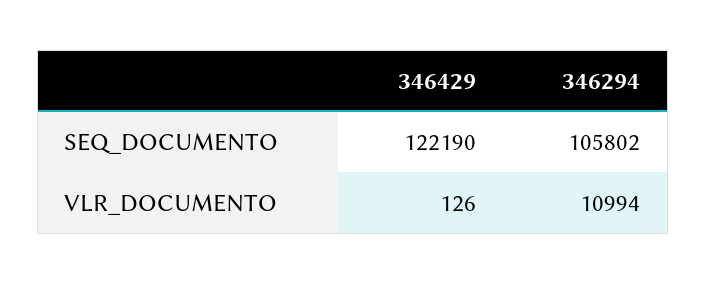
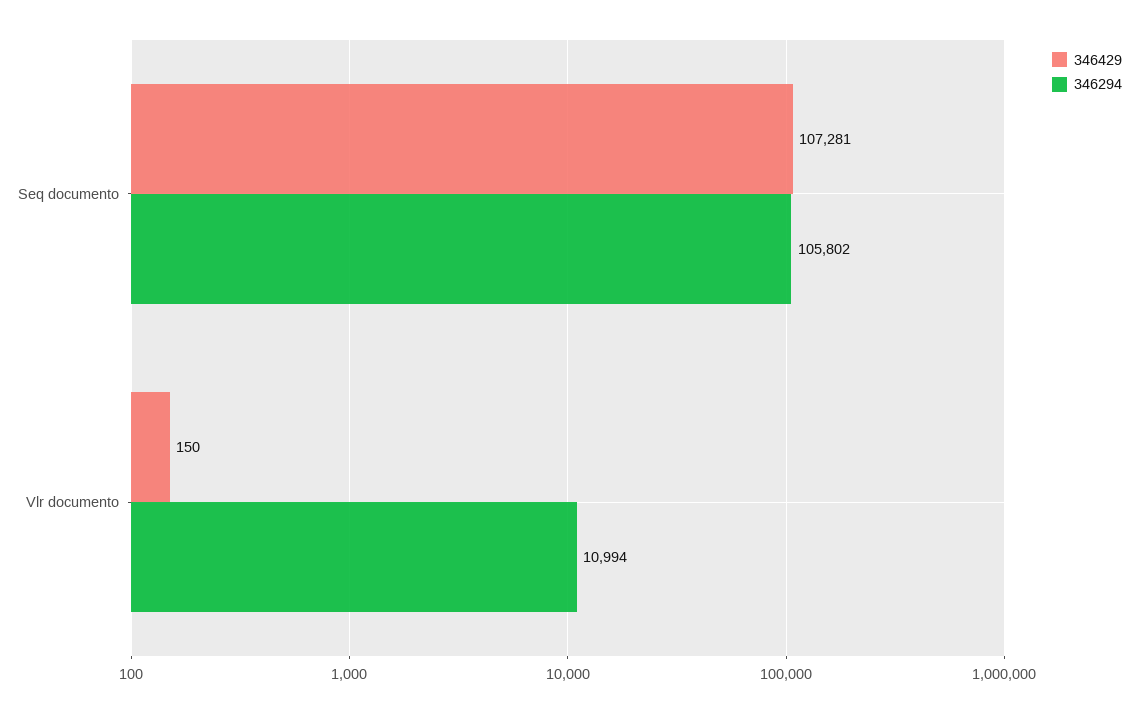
346429, SEQ_DOCUMENTO: 122190 -> 107281
346429, VLR_DOCUMENTO: 126 -> 150

